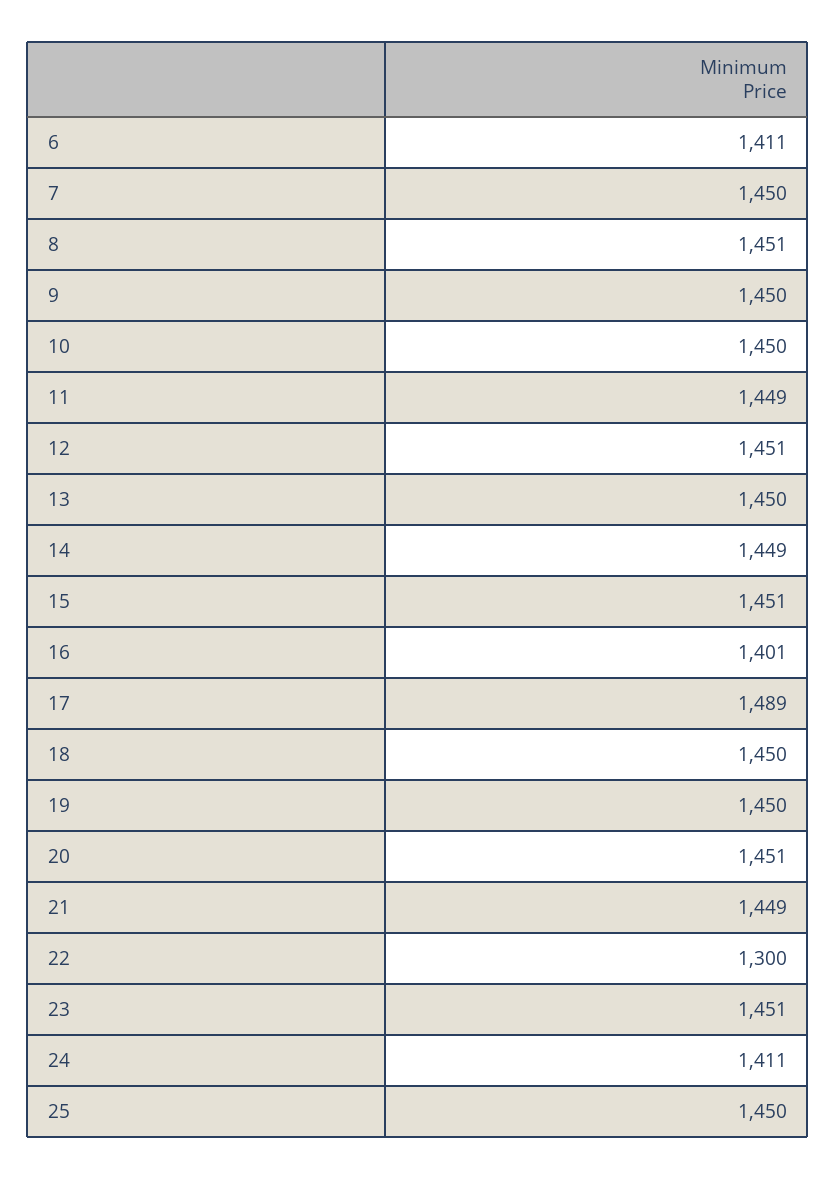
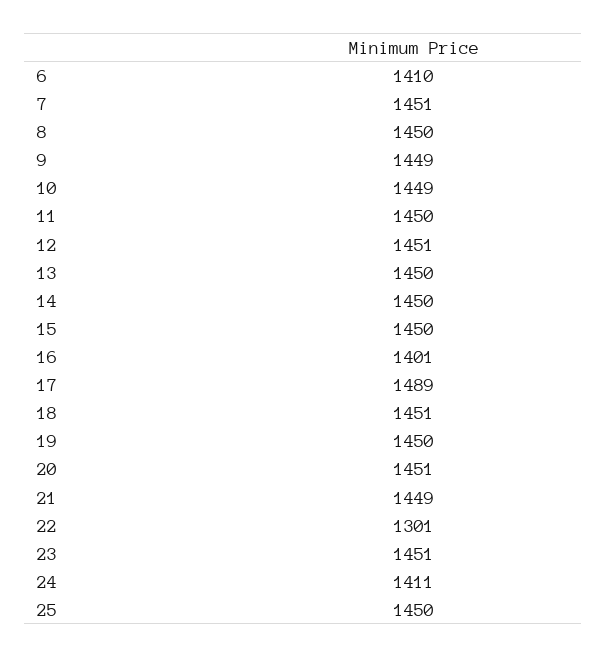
6: 1411 -> 1410
7: 1450 -> 1451
8: 1451 -> 1450
9: 1450 -> 1449
10: 1450 -> 1449
11: 1449 -> 1450
14: 1449 -> 1450
15: 1451 -> 1450
18: 1450 -> 1451
22: 1300 -> 1301

